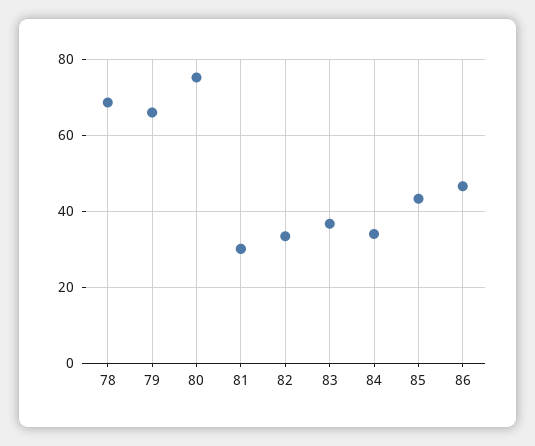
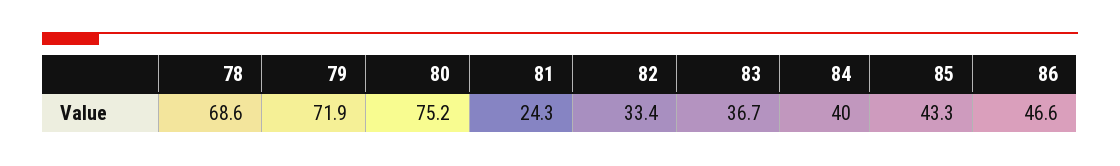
79: 66 -> 71.9
81: 30 -> 24.3
84: 34 -> 40

